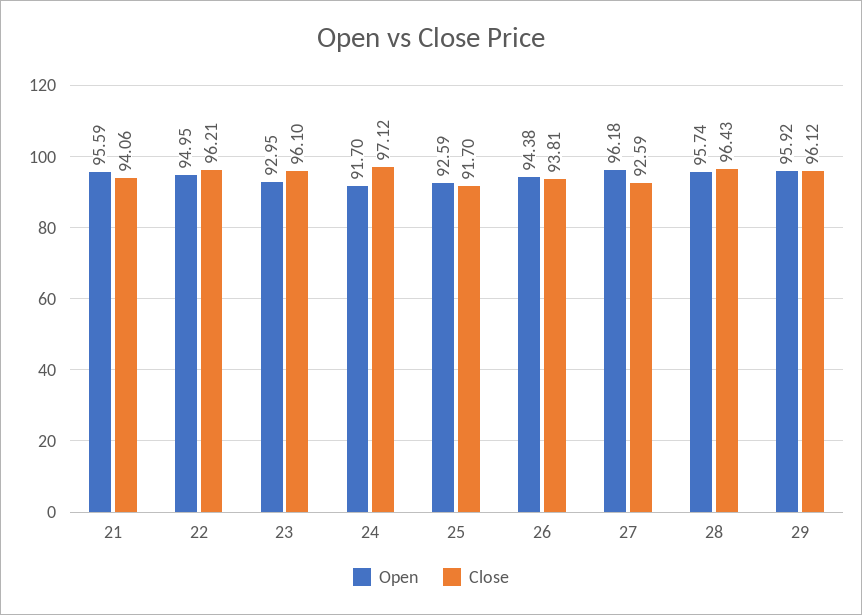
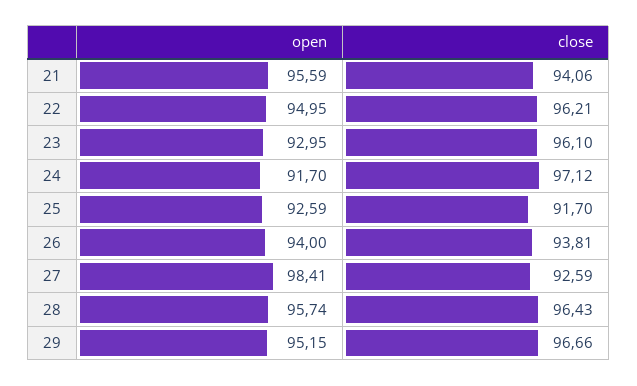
Open, 26: 94.38 -> 94
Open, 27: 96.18 -> 98.41
Open, 29: 95.92 -> 95.15
Close, 29: 96.12 -> 96.66

